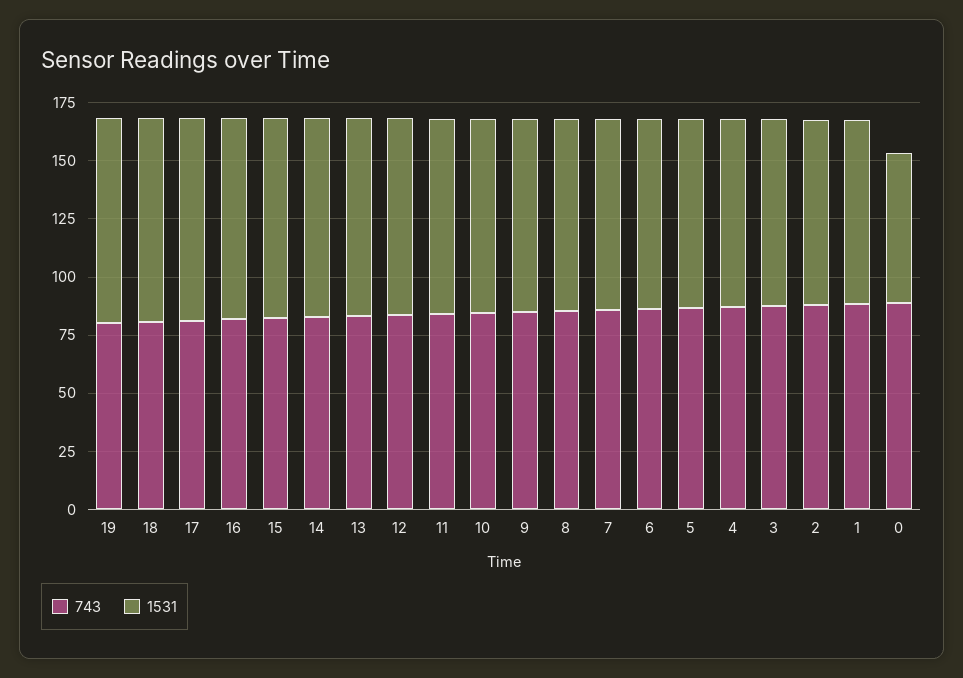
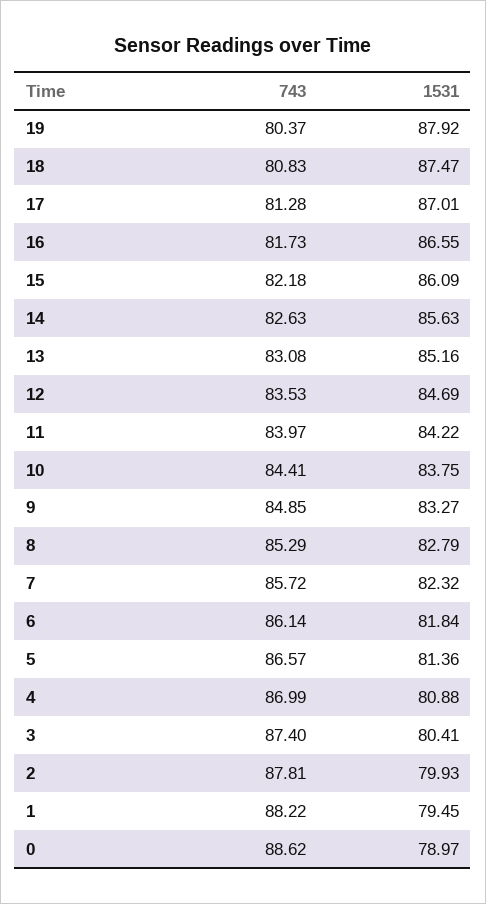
1531, 0: 65 -> 78.97

